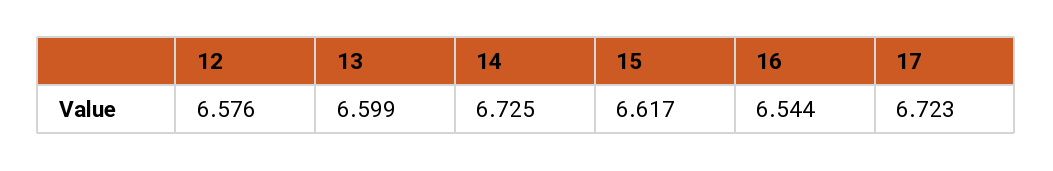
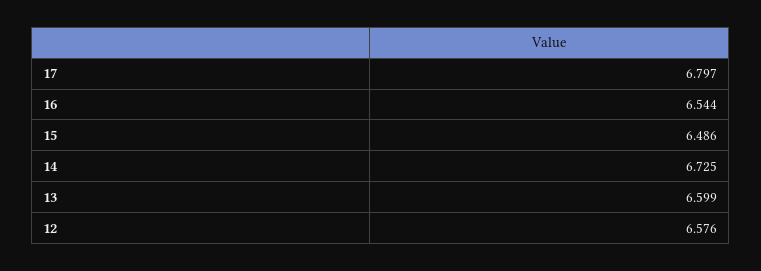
15: 6.617 -> 6.486
17: 6.723 -> 6.797

